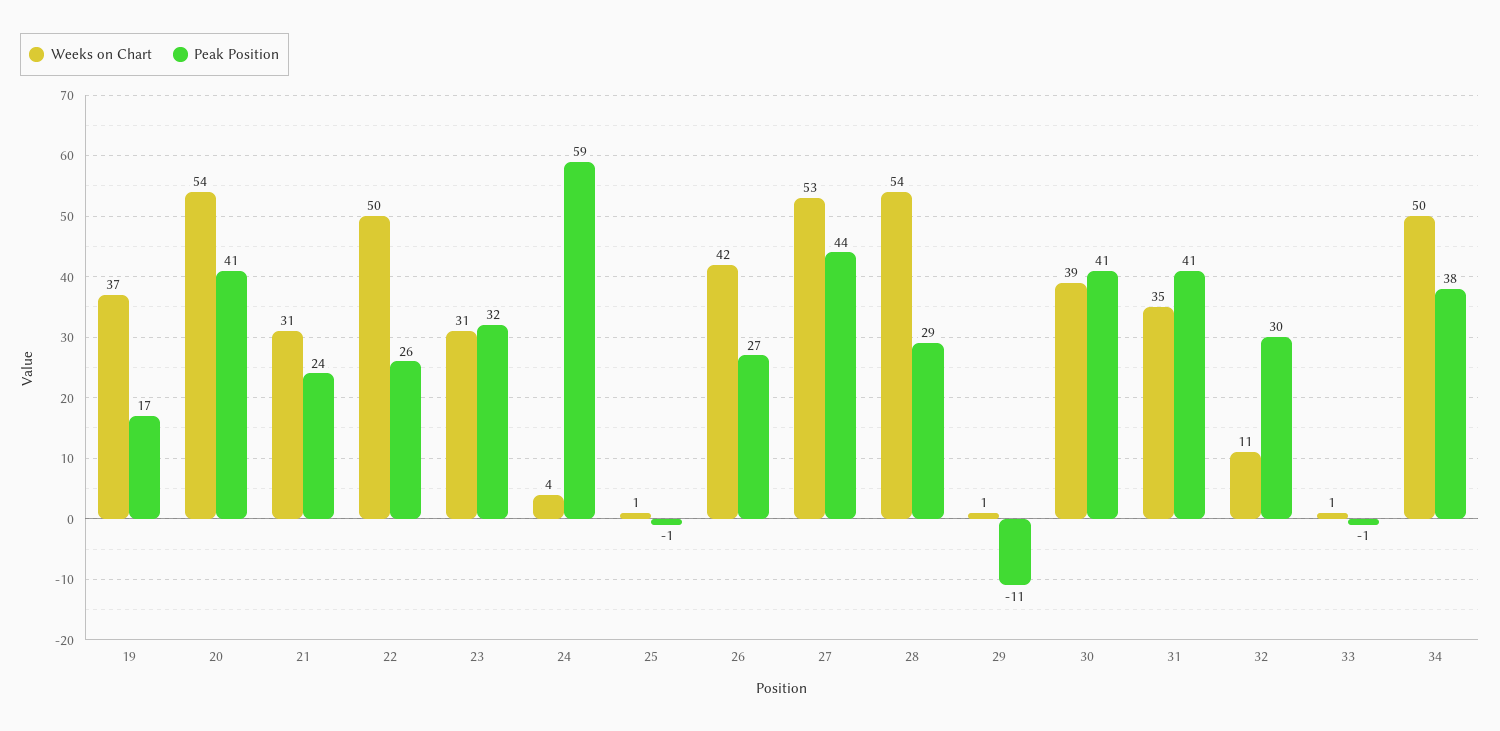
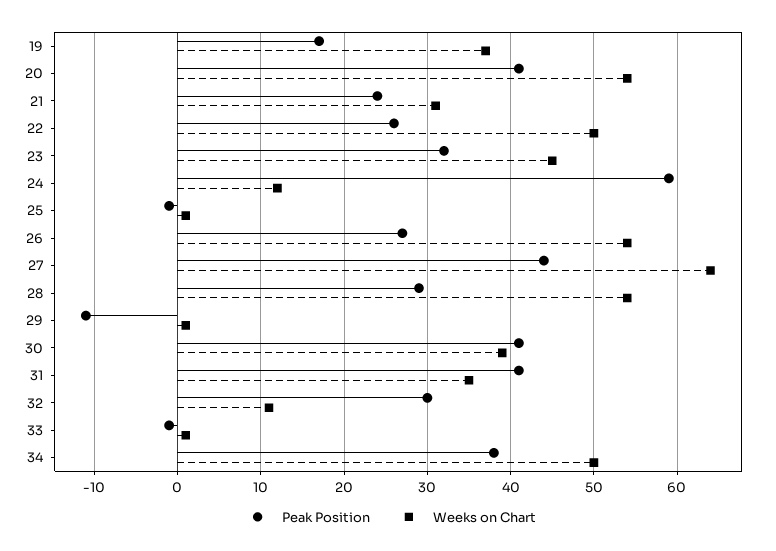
Weeks on Chart, 23: 31 -> 45
Weeks on Chart, 24: 4 -> 12
Weeks on Chart, 26: 42 -> 54
Weeks on Chart, 27: 53 -> 64

